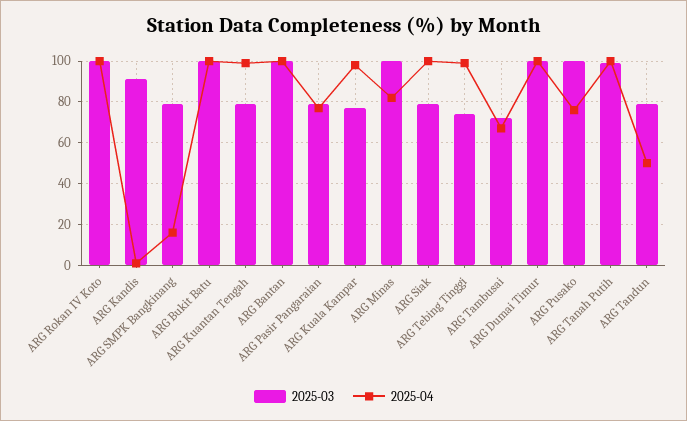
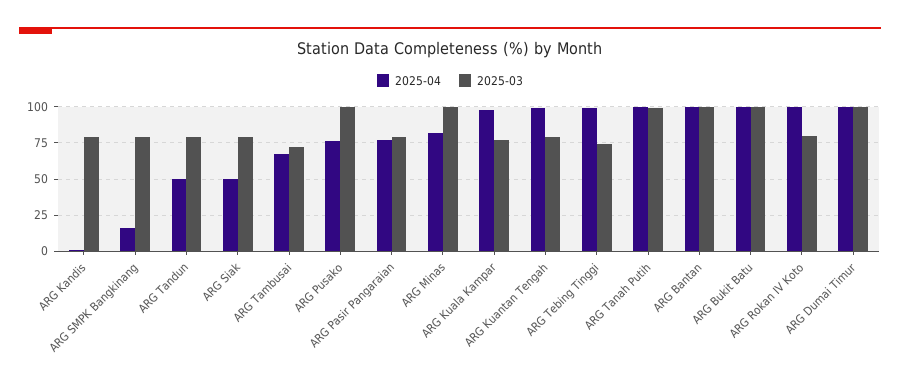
2025-03, ARG Rokan IV Koto: 100 -> 80
2025-03, ARG Kandis: 90 -> 80
2025-04, ARG Siak: 100 -> 50

